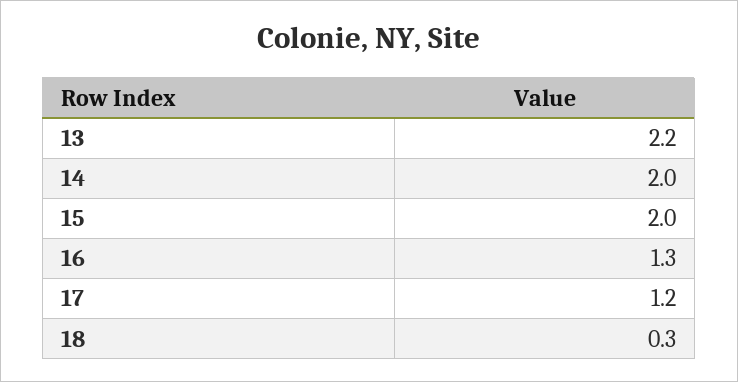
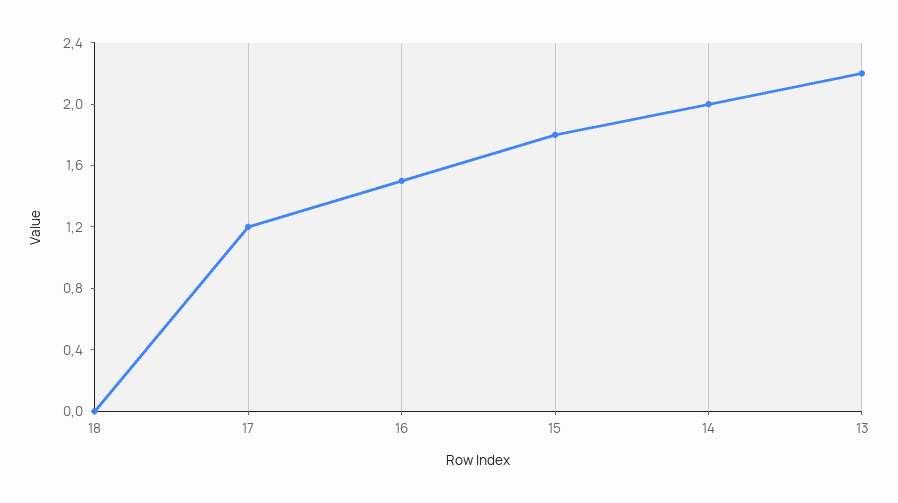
15: 2 -> 1.8
16: 1.3 -> 1.5
18: 0.3 -> 0

